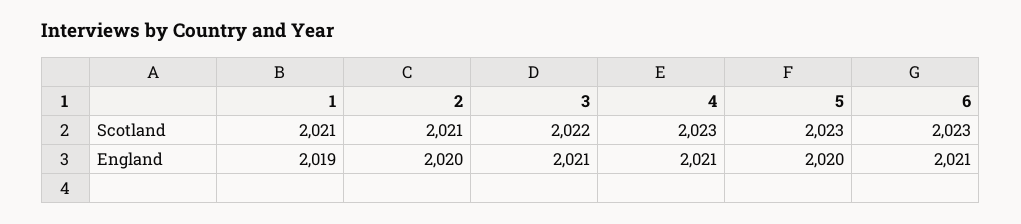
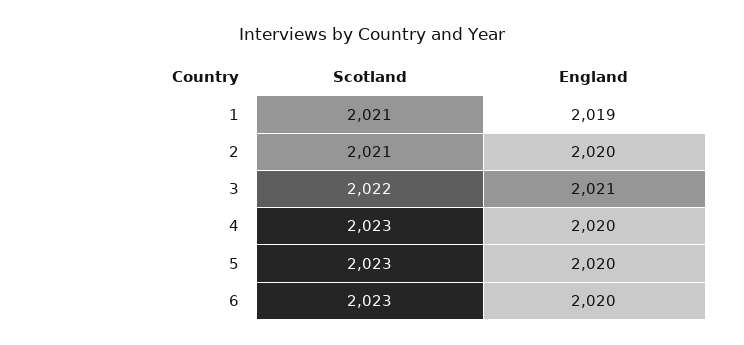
4, England: 2021 -> 2020
6, England: 2021 -> 2020

